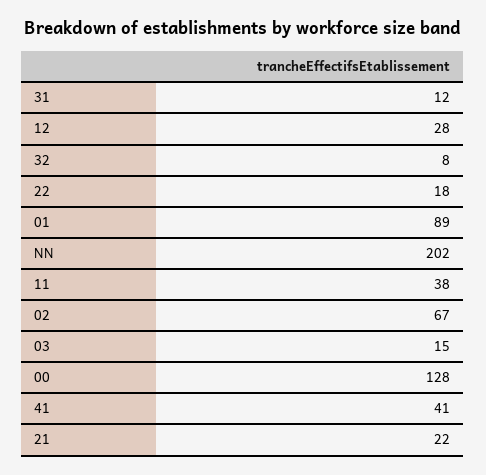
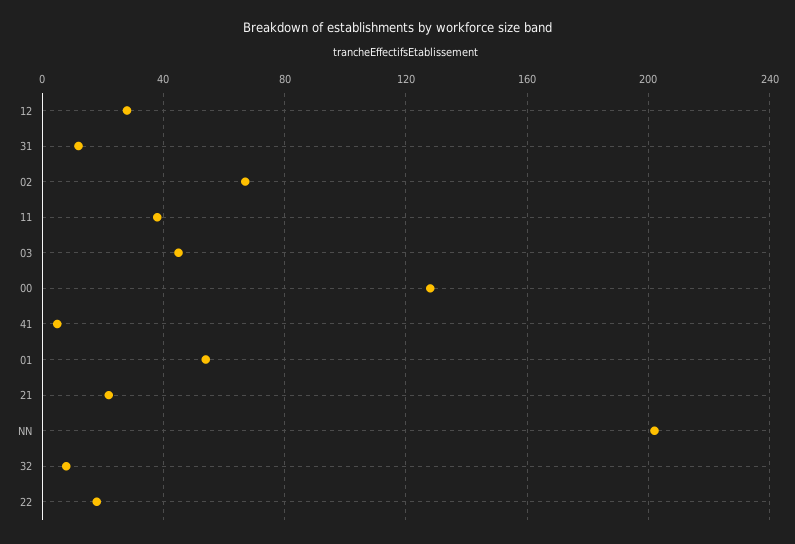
01: 89 -> 55
03: 15 -> 45
41: 41 -> 5

